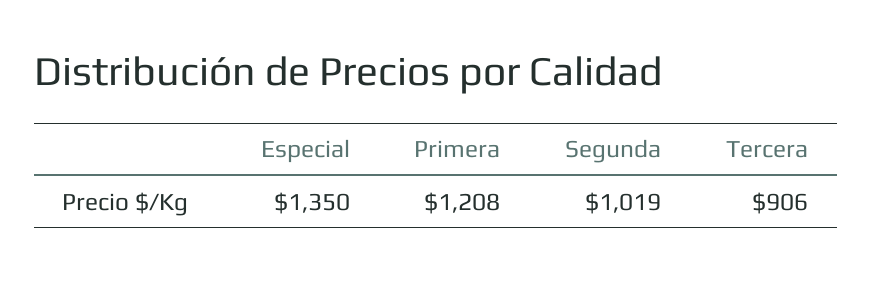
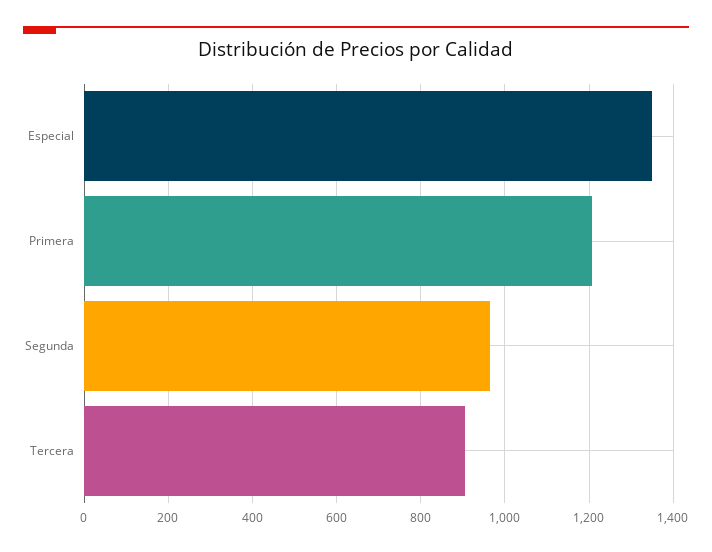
Segunda: 1019 -> 960

